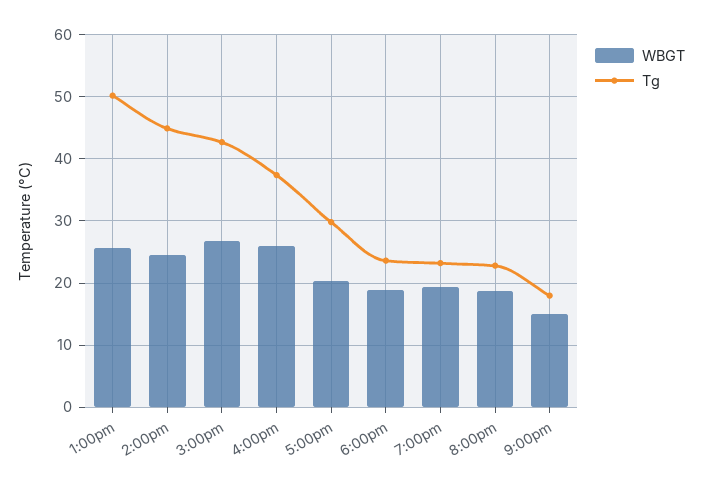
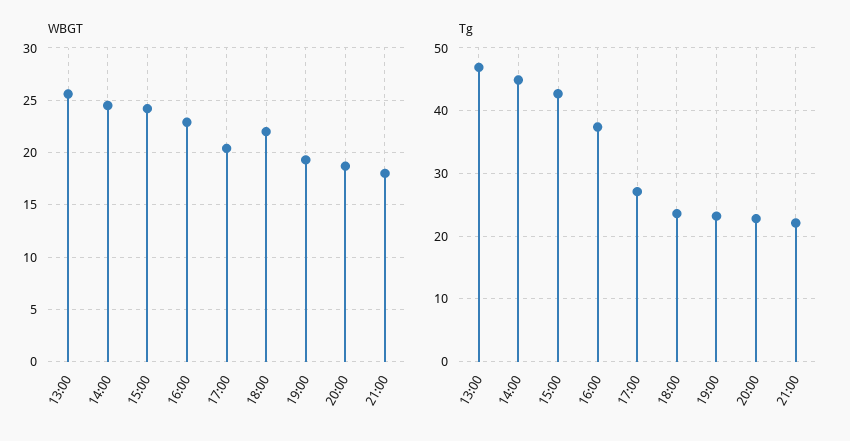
Tg, 1:00pm: 50 -> 47
WBGT, 3:00pm: 27 -> 24
WBGT, 4:00pm: 26 -> 23
Tg, 5:00pm: 30 -> 27
WBGT, 6:00pm: 19 -> 22
WBGT, 9:00pm: 15 -> 18
Tg, 9:00pm: 18 -> 22

